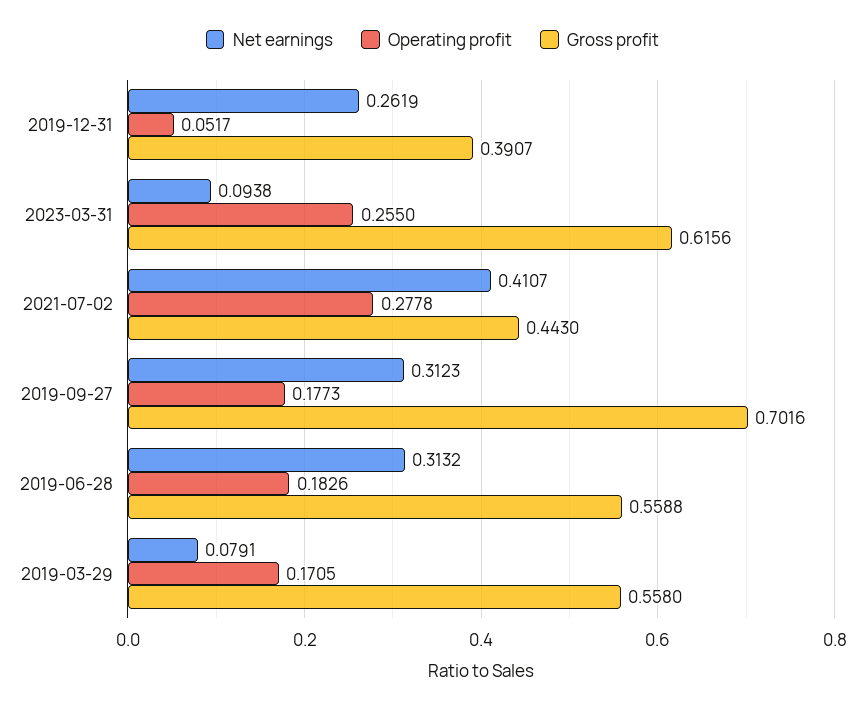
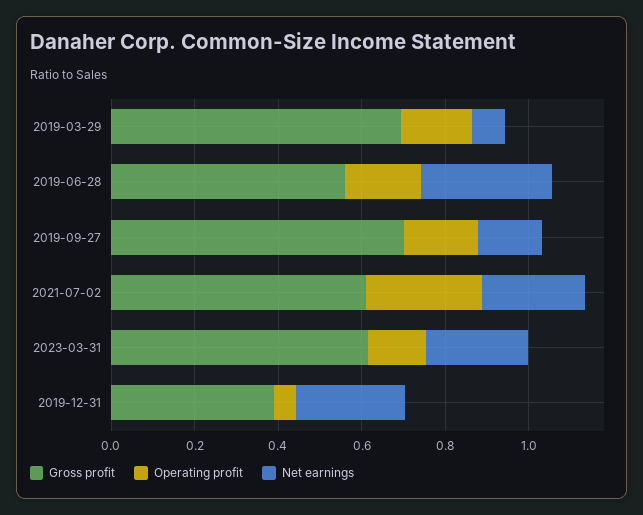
Net earnings, 2023-03-31: 0.0938 -> 0.25
Operating profit, 2023-03-31: 0.255 -> 0.15
Net earnings, 2021-07-02: 0.4107 -> 0.25
Gross profit, 2021-07-02: 0.443 -> 0.6
Net earnings, 2019-09-27: 0.3123 -> 0.15
Gross profit, 2019-03-29: 0.558 -> 0.7

